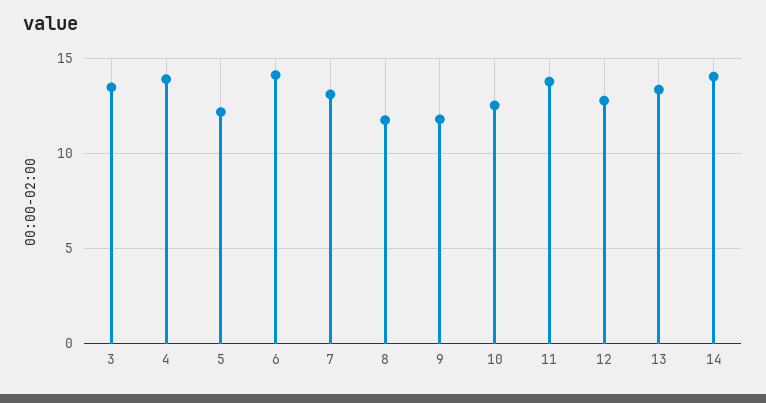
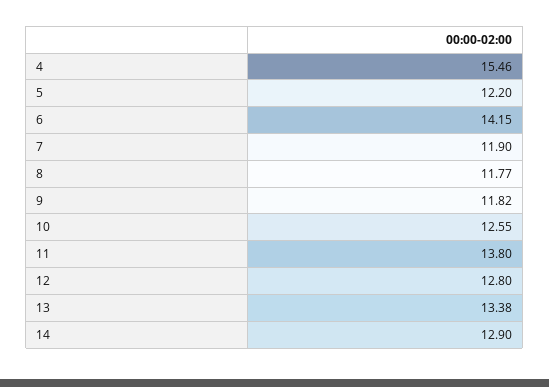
3: 13.5 -> none
4: 14 -> 15.46
7: 13 -> 11.9
14: 14 -> 12.9

